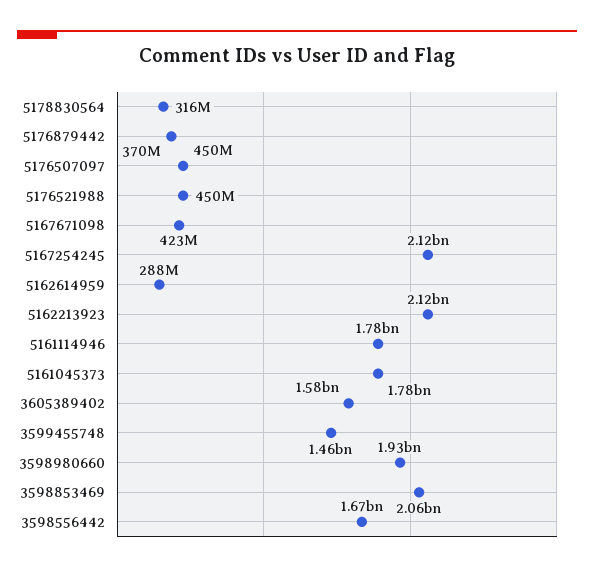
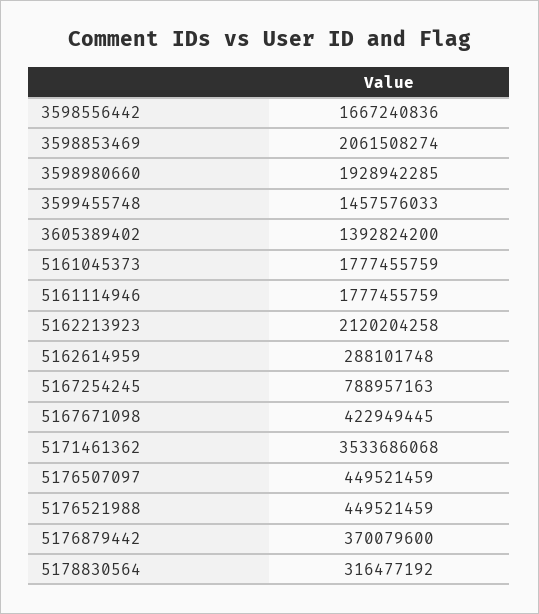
5167254245: 2120000000 -> 788957163
3605389402: 1580000000 -> 1392824200
5171461362: none -> 3533686068

